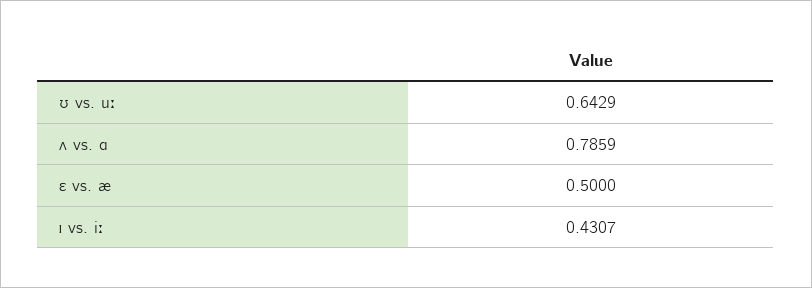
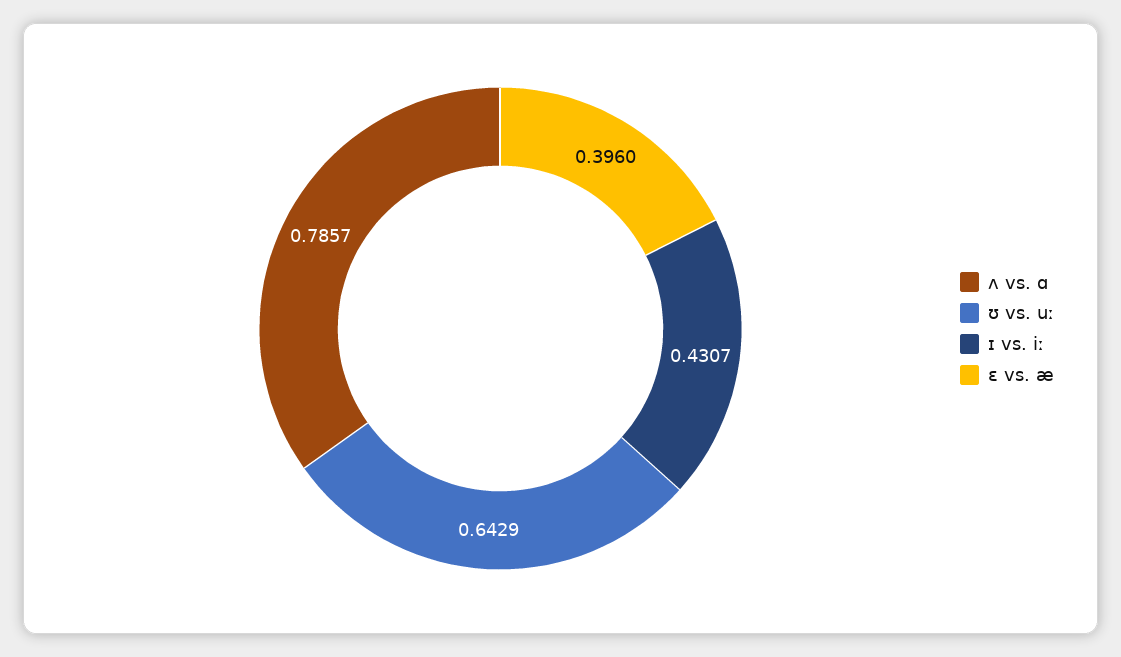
ʌ vs. ɑ: 0.7859 -> 0.7857
ɛ vs. æ: 0.5 -> 0.396

